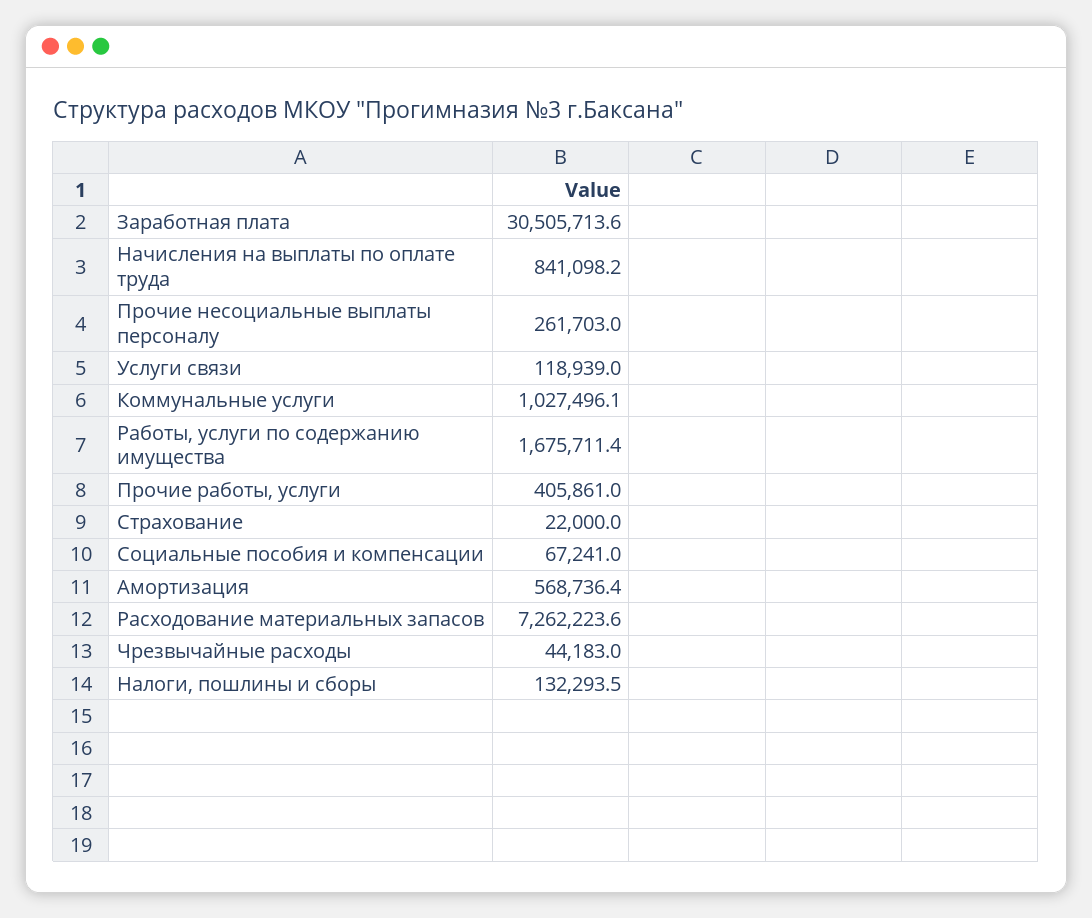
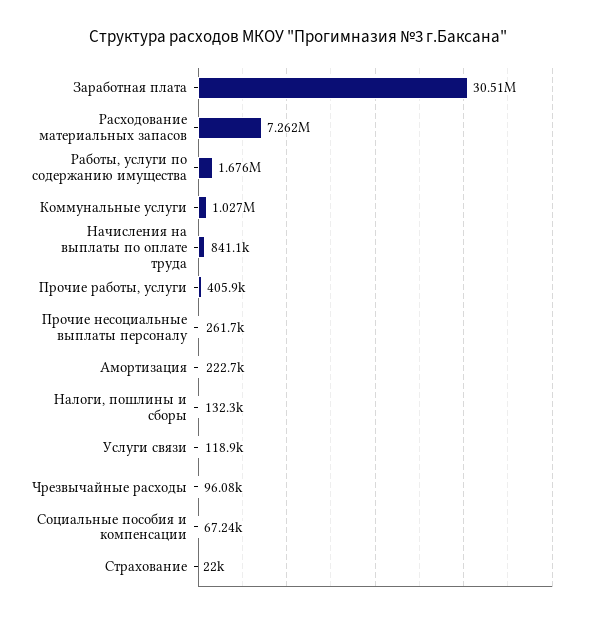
Амортизация: 568736.4 -> 222700
Чрезвычайные расходы: 44183 -> 96080

